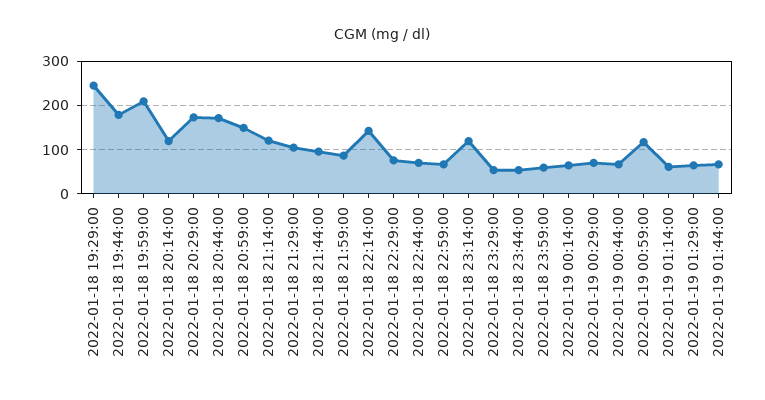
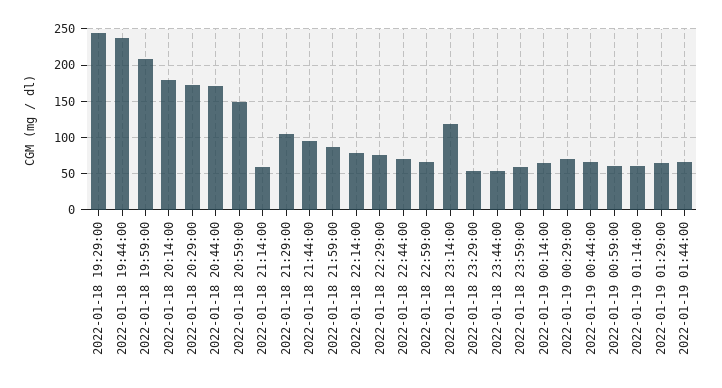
2022-01-18 19:44:00: 180 -> 240
2022-01-18 20:14:00: 120 -> 180
2022-01-18 21:14:00: 120 -> 60
2022-01-18 22:14:00: 140 -> 80
2022-01-19 00:59:00: 120 -> 60

